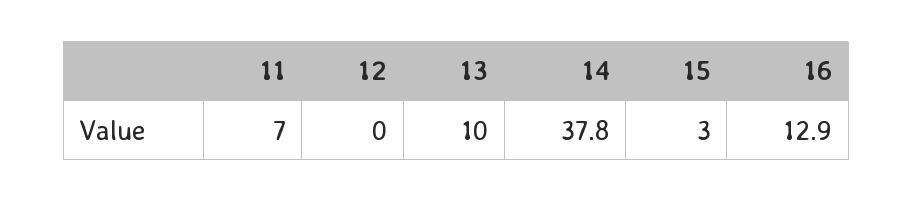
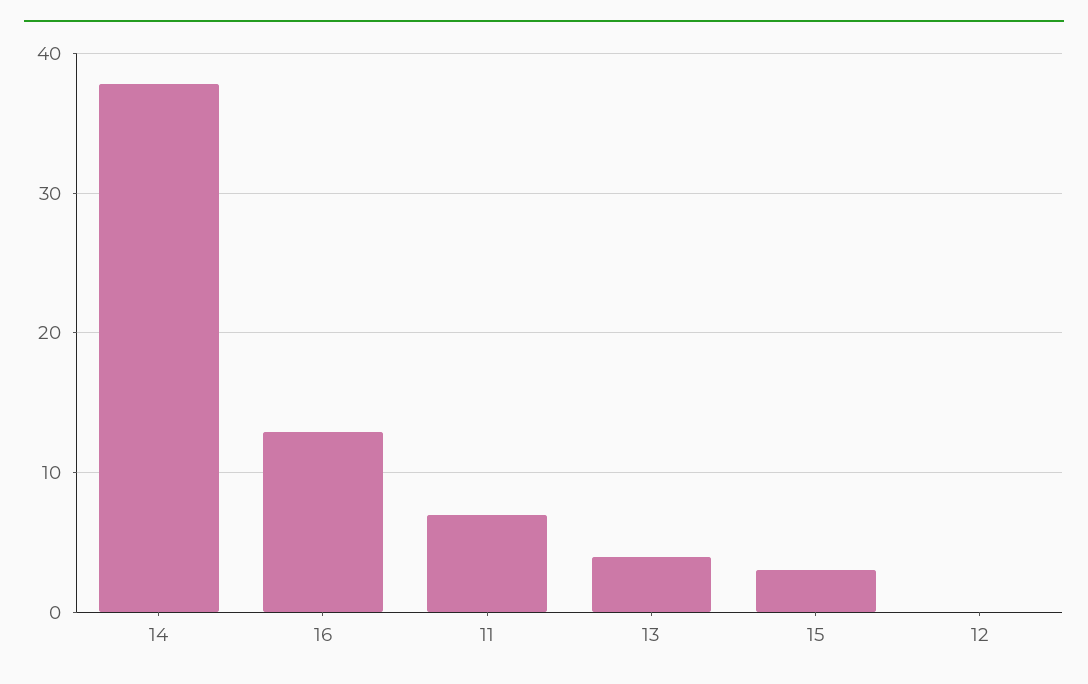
13: 10 -> 4

